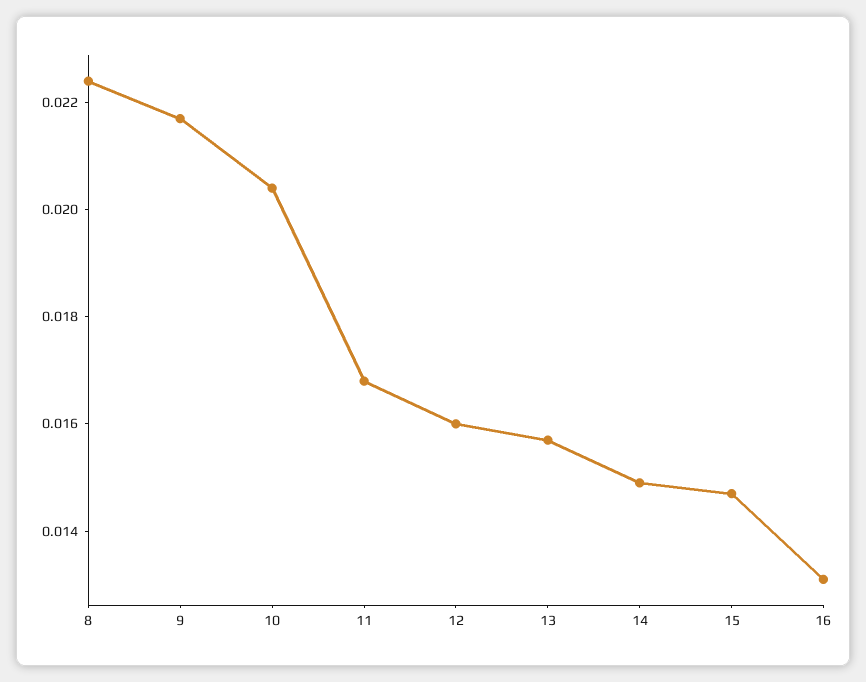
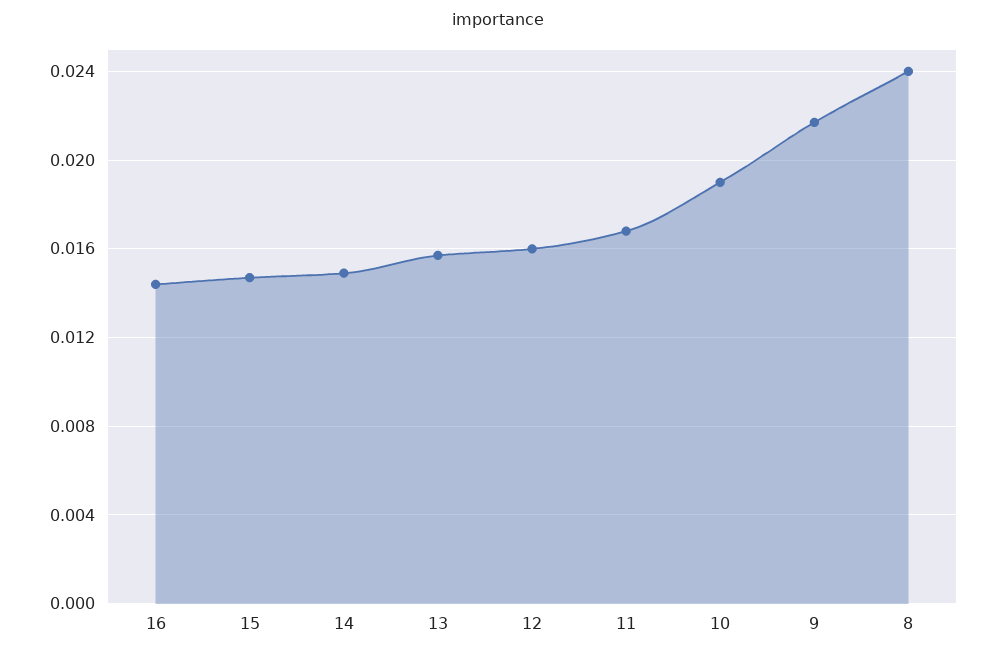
8: 0.0225 -> 0.024
10: 0.0205 -> 0.019
16: 0.013 -> 0.0145

